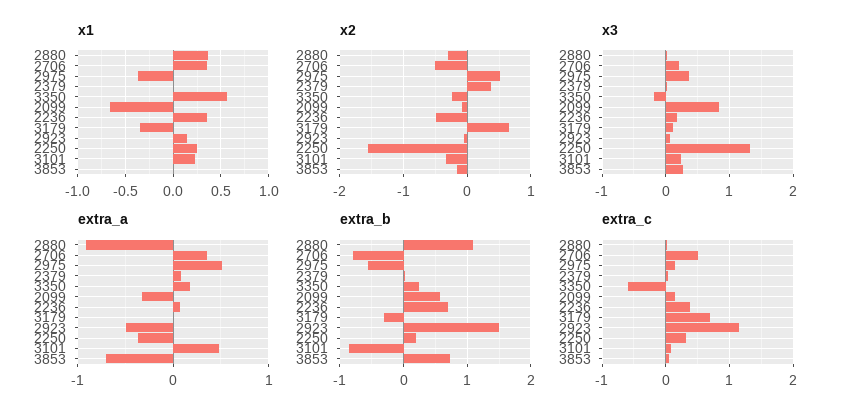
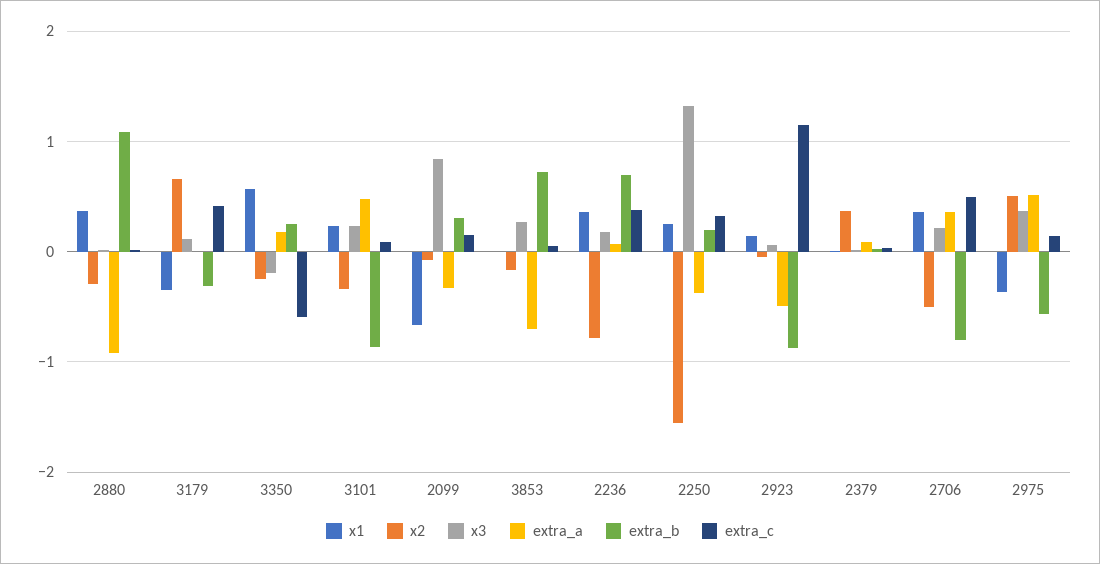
x2, 2236: -0.5 -> -0.8
extra_b, 2099: 0.6 -> 0.3
extra_b, 2923: 1.5 -> -0.9
extra_c, 3179: 0.7 -> 0.4

